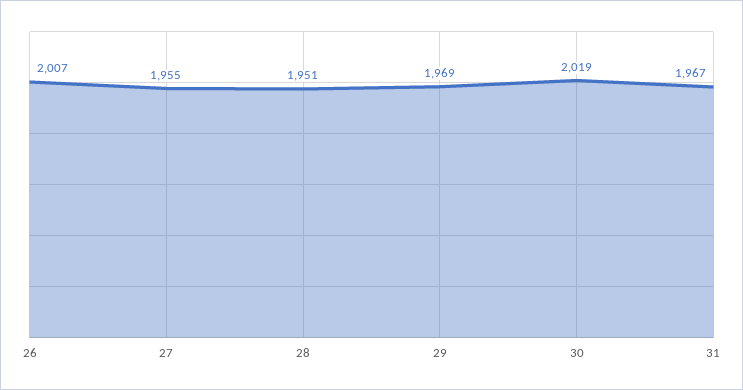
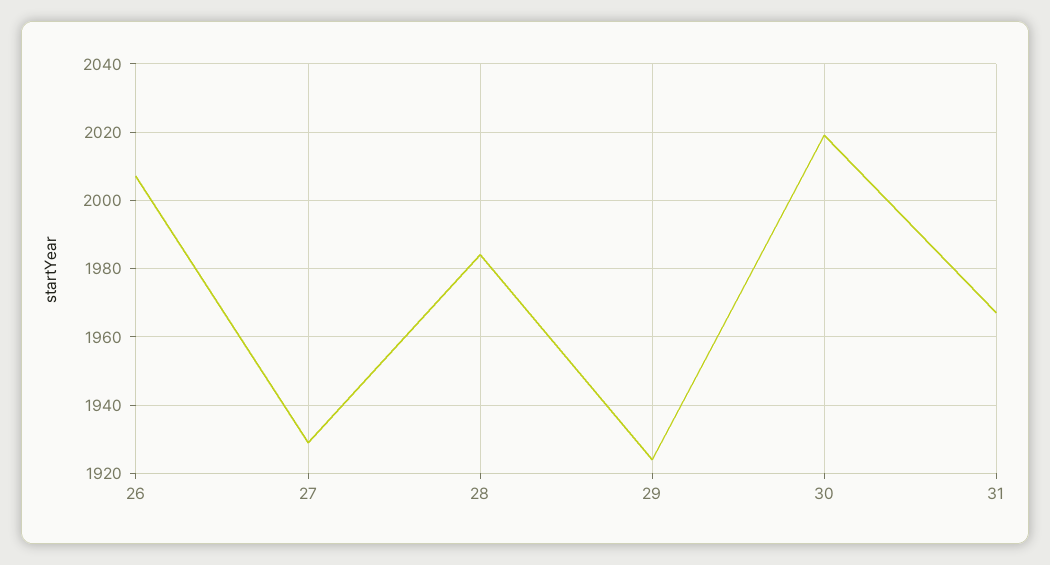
27: 1955 -> 1930
28: 1951 -> 1985
29: 1969 -> 1925

